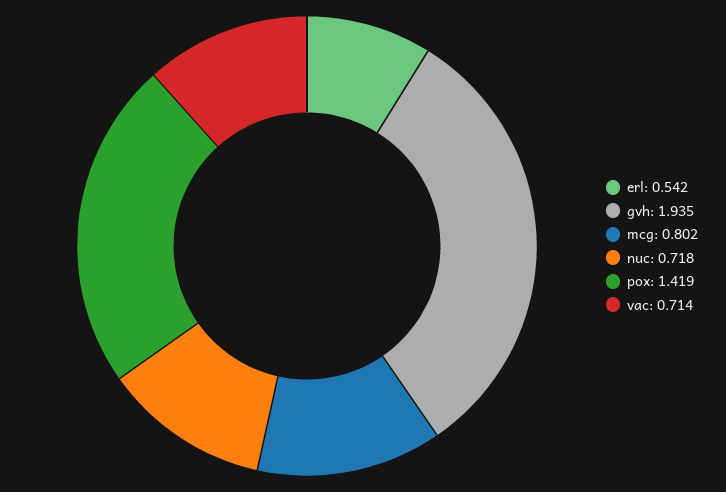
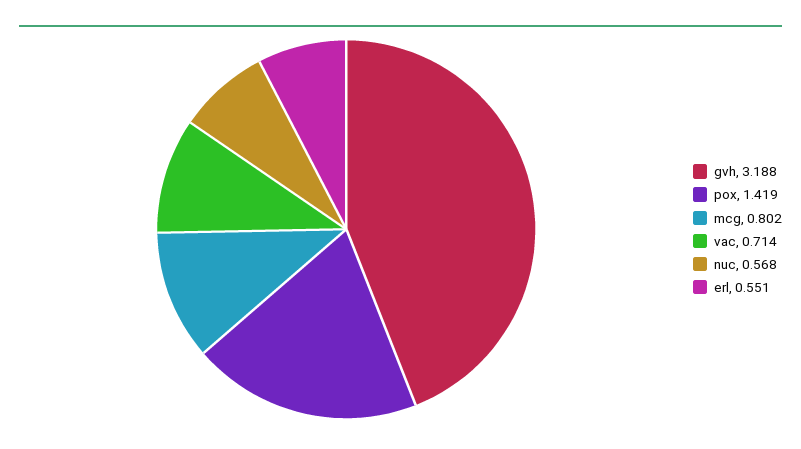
erl: 0.542 -> 0.551
gvh: 1.935 -> 3.188
nuc: 0.718 -> 0.568

